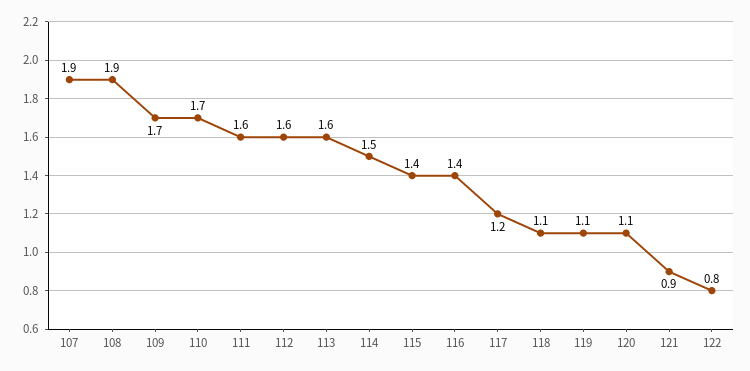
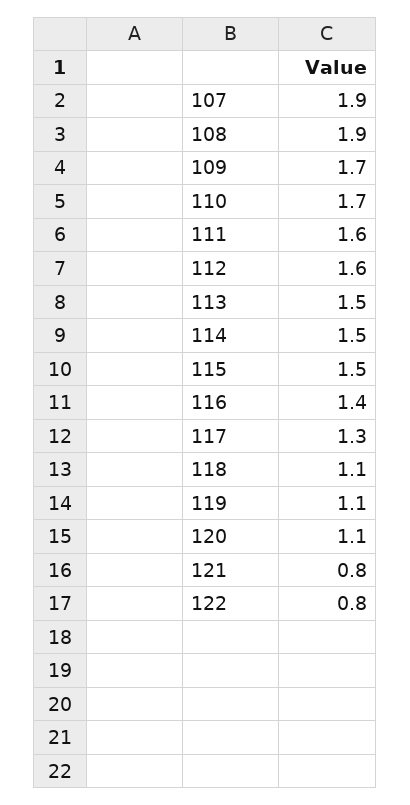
113: 1.6 -> 1.5
115: 1.4 -> 1.5
117: 1.2 -> 1.3
121: 0.9 -> 0.8

